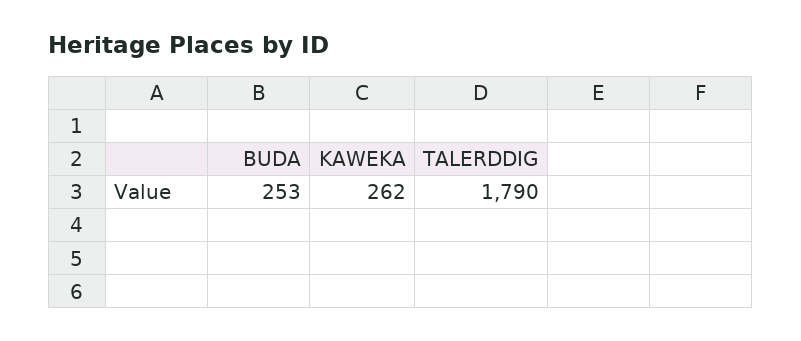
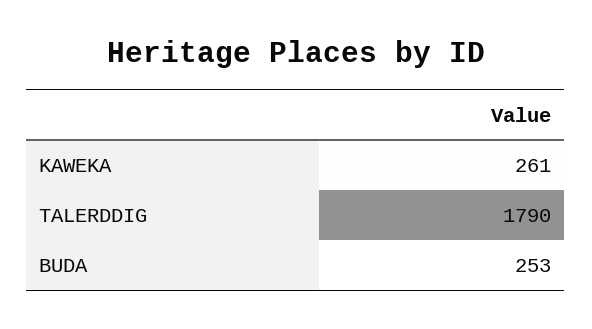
KAWEKA: 262 -> 261

